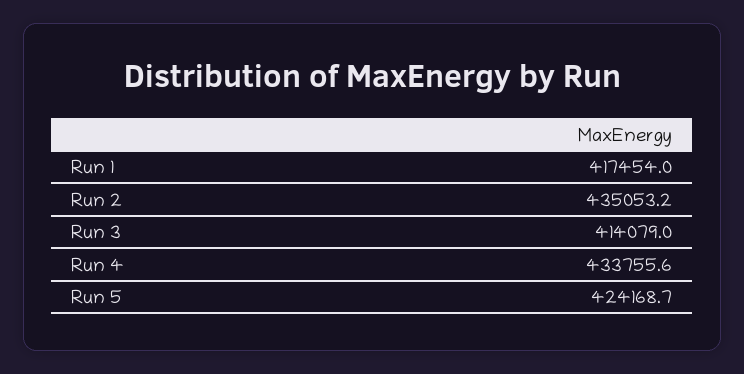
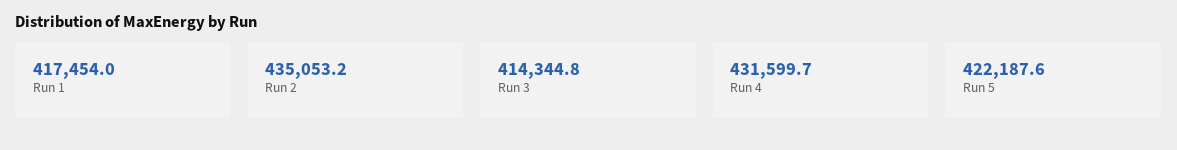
Run 3: 414079 -> 414344.8
Run 4: 433755.6 -> 431599.7
Run 5: 424168.7 -> 422187.6

